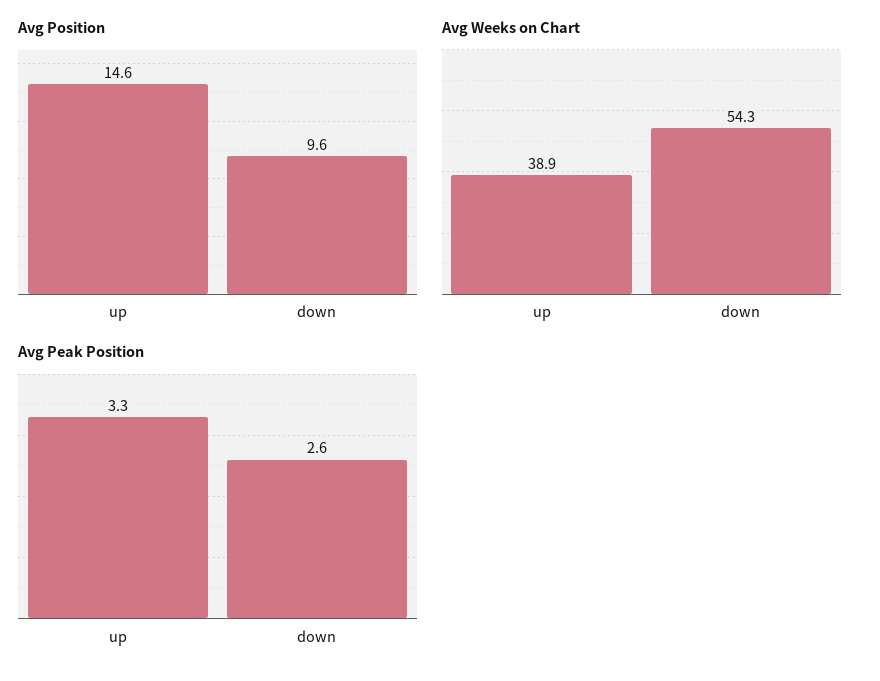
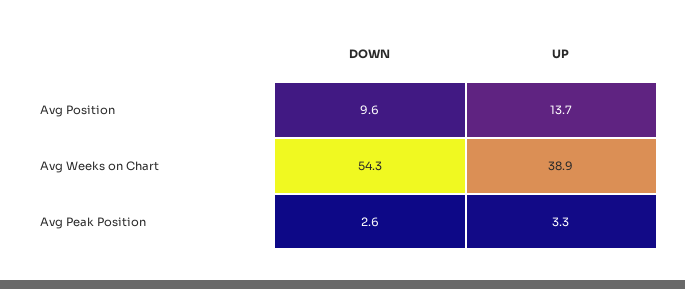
Avg Position, up: 14.6 -> 13.7

